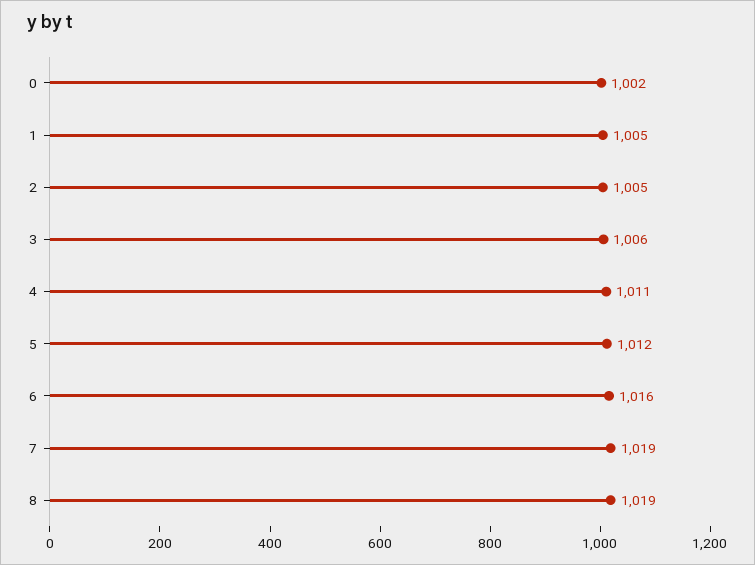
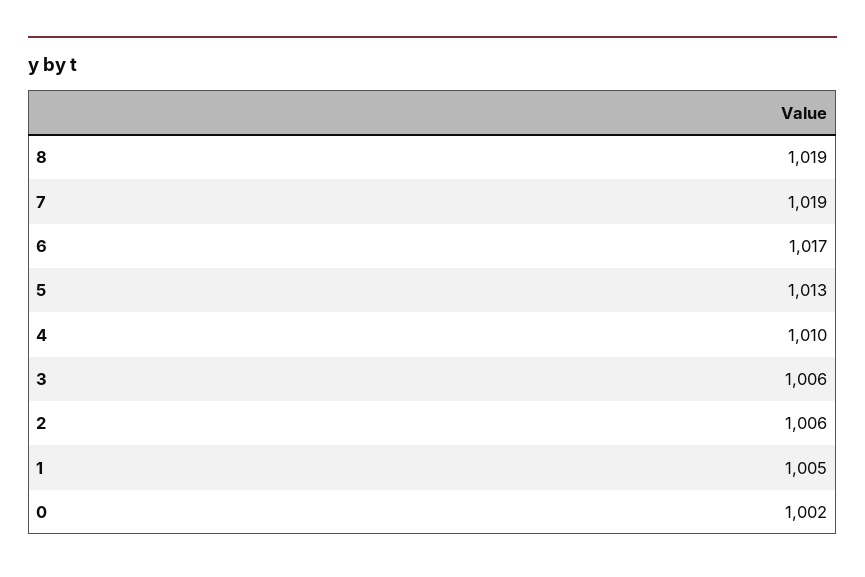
2: 1005 -> 1006
4: 1011 -> 1010
5: 1012 -> 1013
6: 1016 -> 1017

